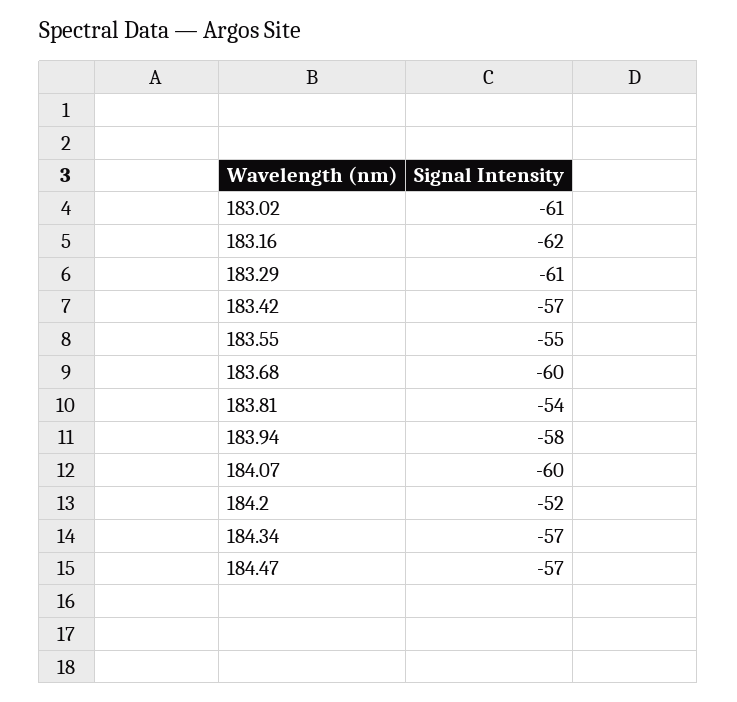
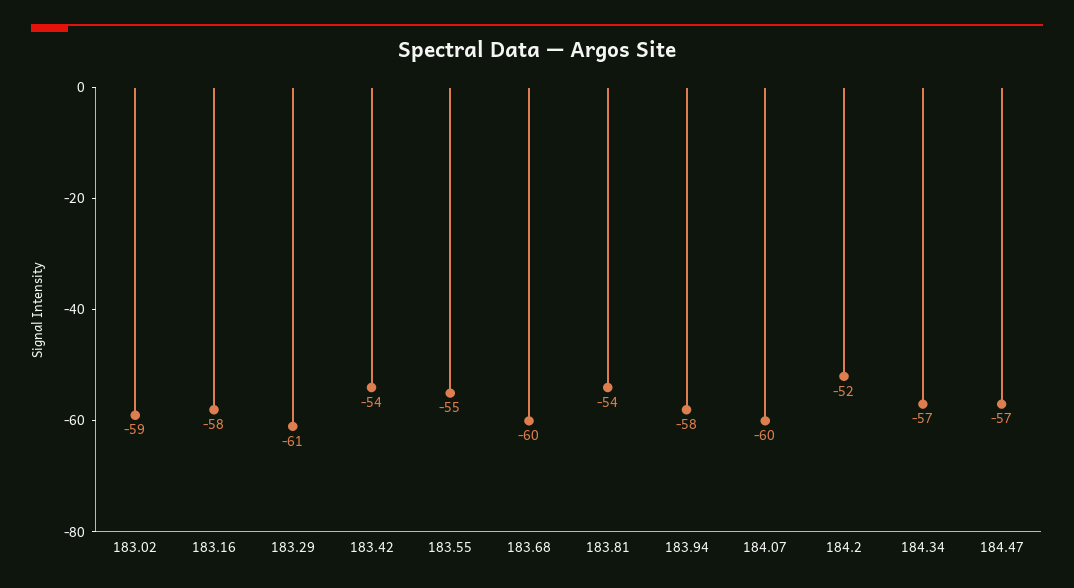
183.02: -61 -> -59
183.16: -62 -> -58
183.42: -57 -> -54

